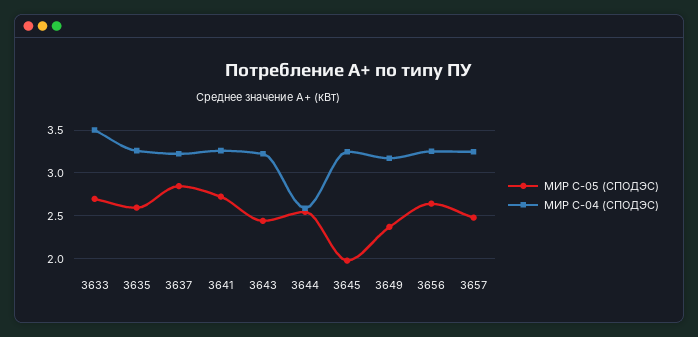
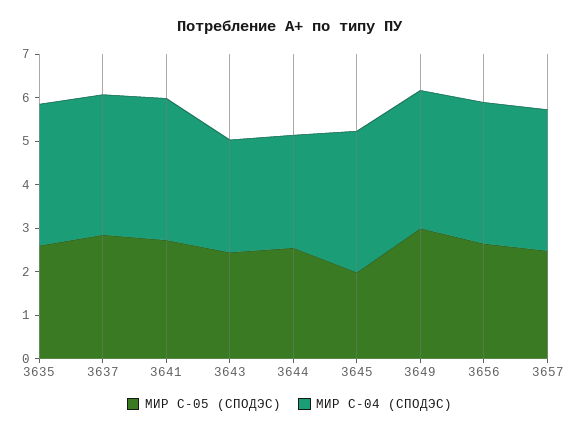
МИР С-05 (СПОДЭС), 3633: 2.7 -> none
МИР С-04 (СПОДЭС), 3633: 3.5 -> none
МИР С-04 (СПОДЭС), 3643: 3.2 -> 2.6
МИР С-05 (СПОДЭС), 3649: 2.4 -> 3

